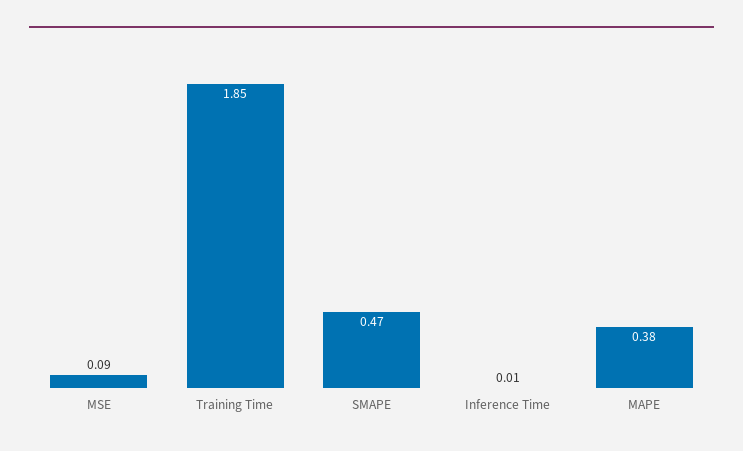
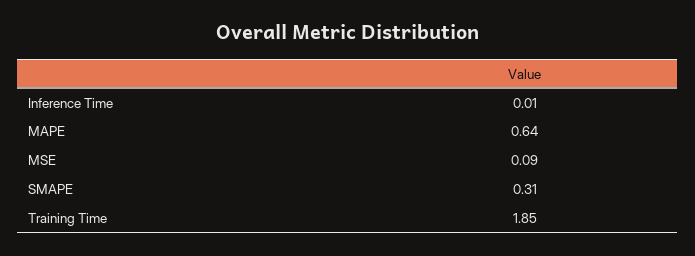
SMAPE: 0.47 -> 0.31
MAPE: 0.38 -> 0.64

